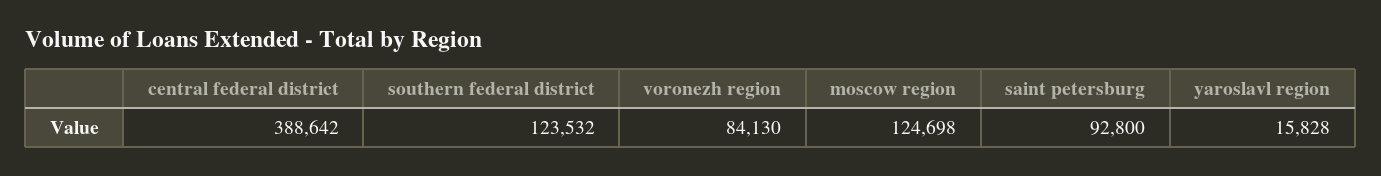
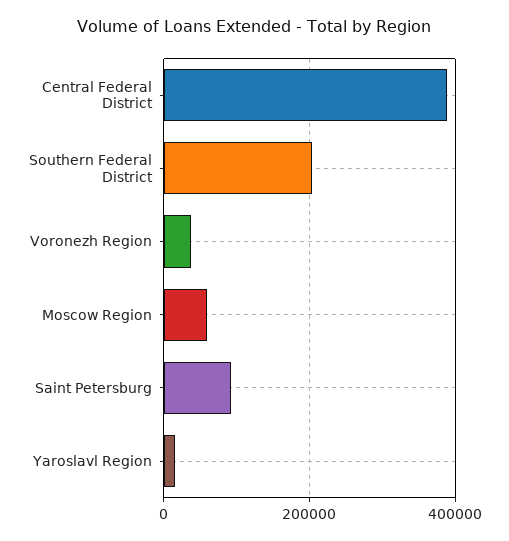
southern federal district: 123532 -> 200000
voronezh region: 84130 -> 40000
moscow region: 124698 -> 60000

